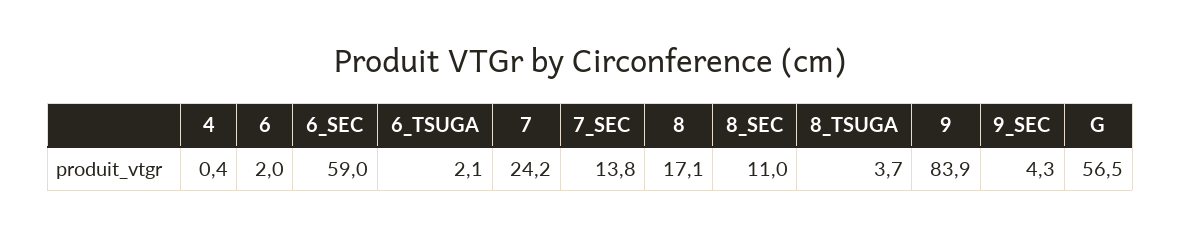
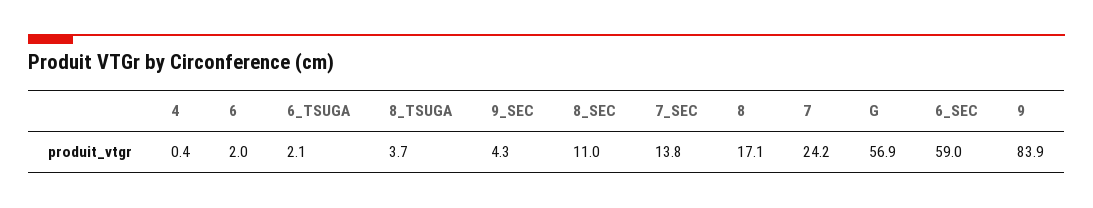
G: 56.5 -> 56.9

